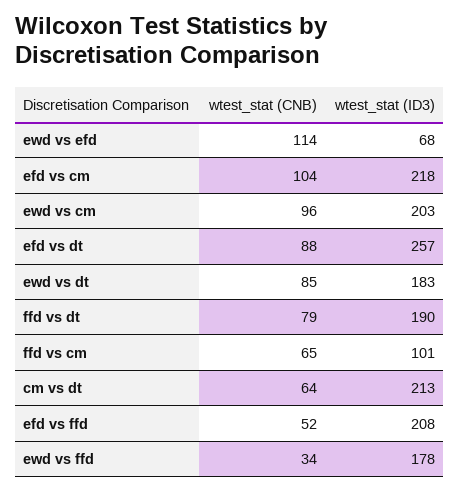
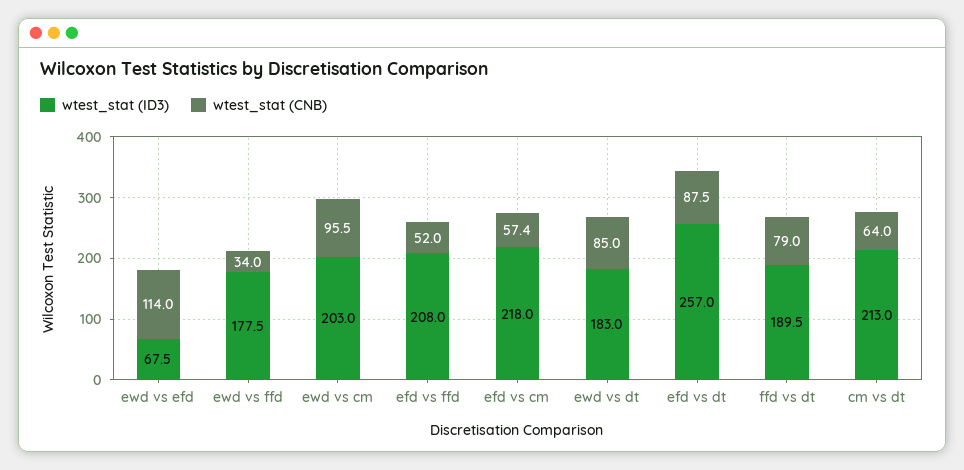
wtest_stat (CNB), efd vs cm: 104 -> 57.4
wtest_stat (CNB), ffd vs cm: 65 -> none
wtest_stat (ID3), ffd vs cm: 101 -> none

